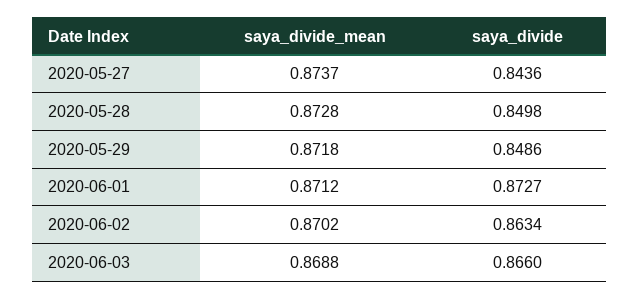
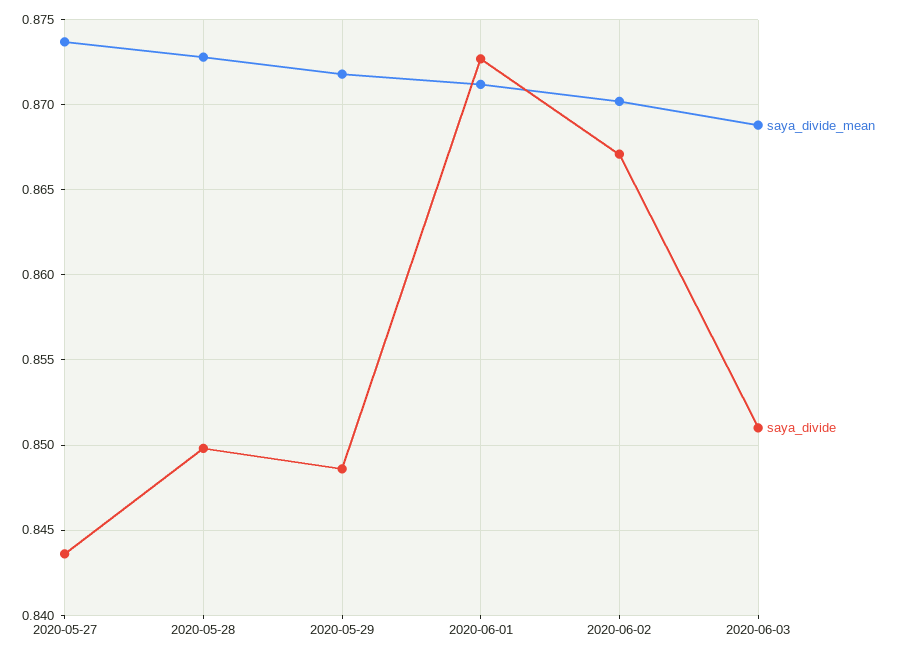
saya_divide, 2020-06-02: 0.8634 -> 0.867
saya_divide, 2020-06-03: 0.866 -> 0.851

